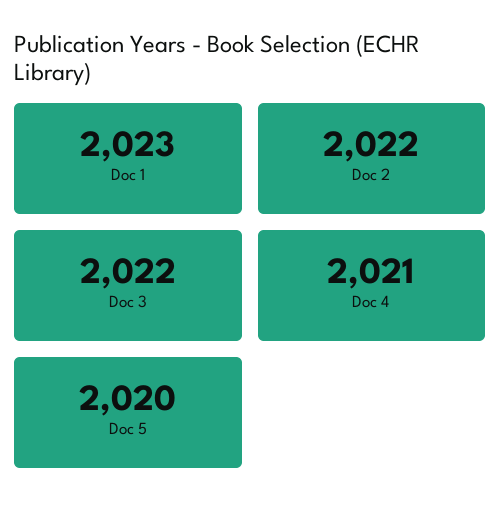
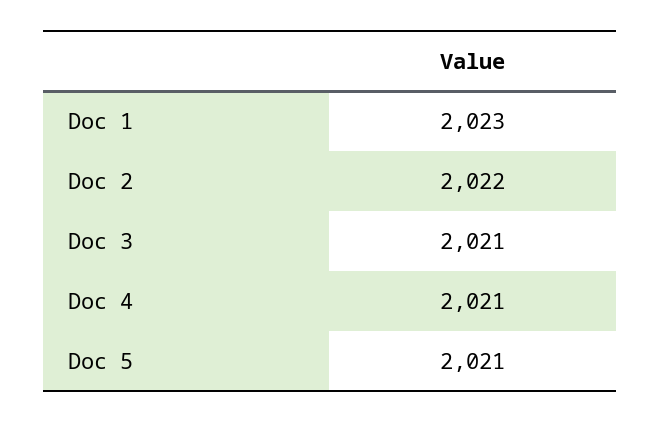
Doc 3: 2022 -> 2021
Doc 5: 2020 -> 2021

